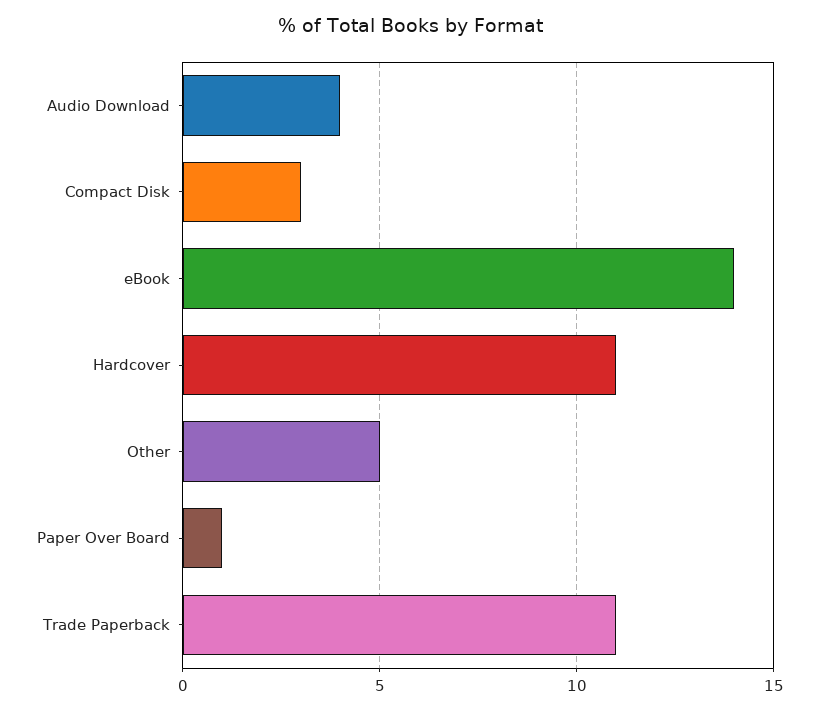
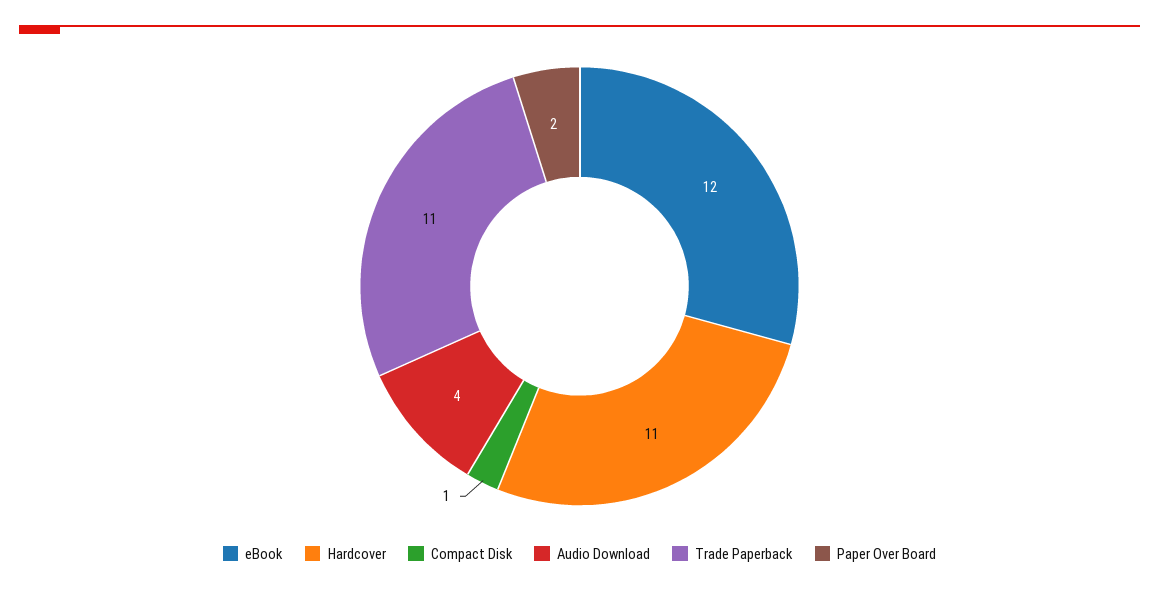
Compact Disk: 3 -> 1
eBook: 14 -> 12
Other: 5 -> none
Paper Over Board: 1 -> 2

